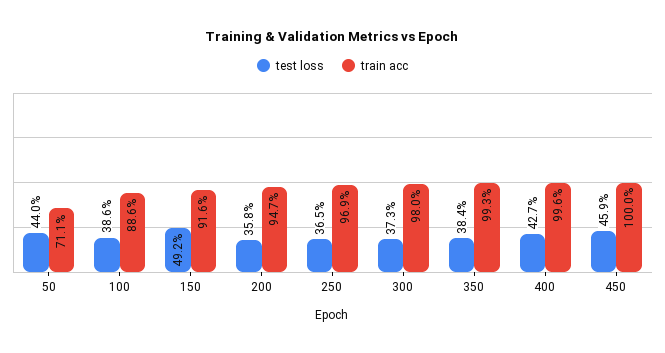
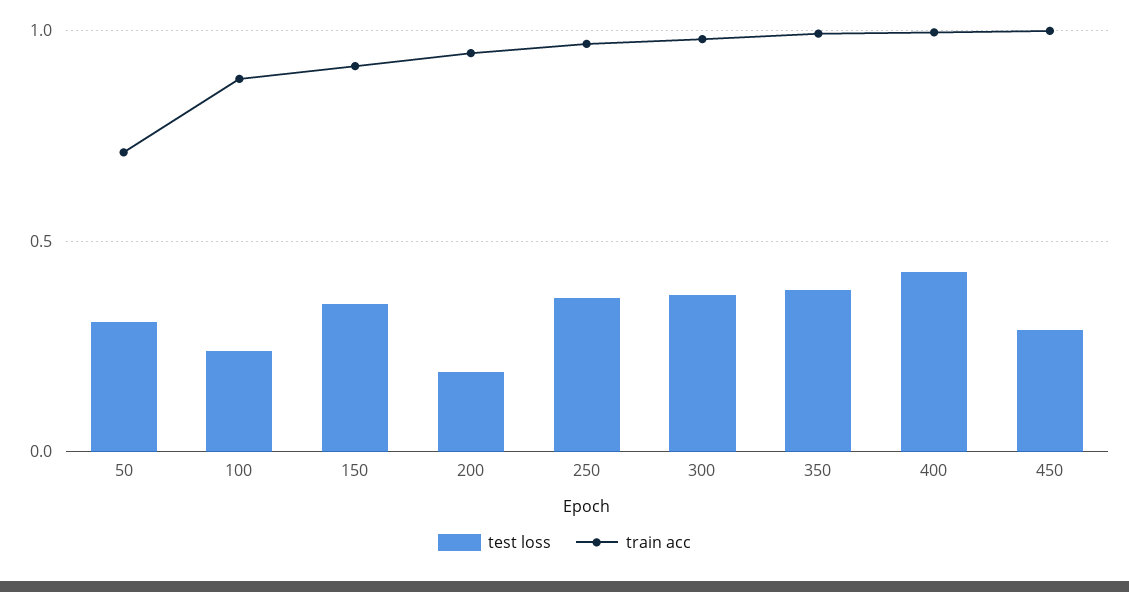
test loss, 50: 0.44 -> 0.3
test loss, 100: 0.386 -> 0.25
test loss, 150: 0.492 -> 0.35
test loss, 200: 0.358 -> 0.2
test loss, 450: 0.459 -> 0.3

